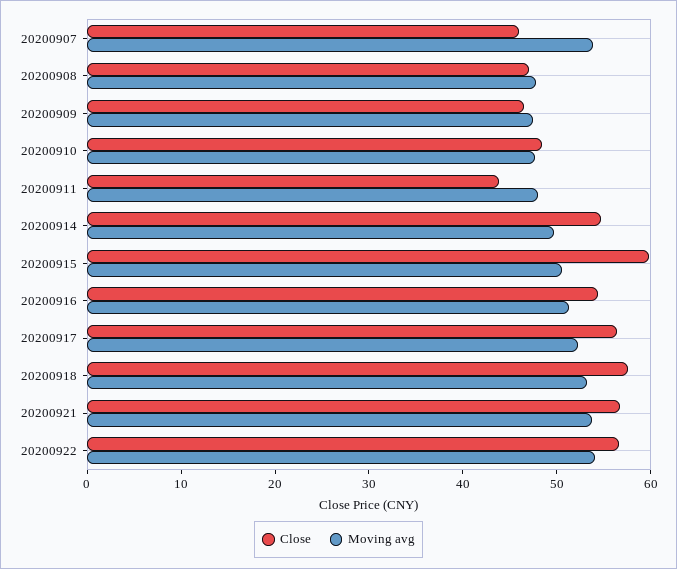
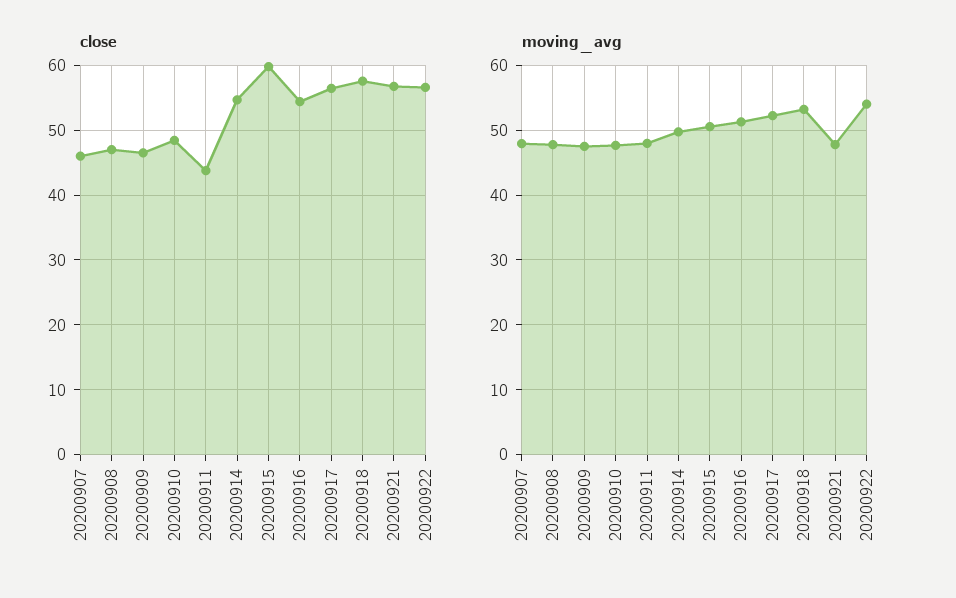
Moving avg, 20200907: 54 -> 48
Moving avg, 20200921: 54 -> 48

